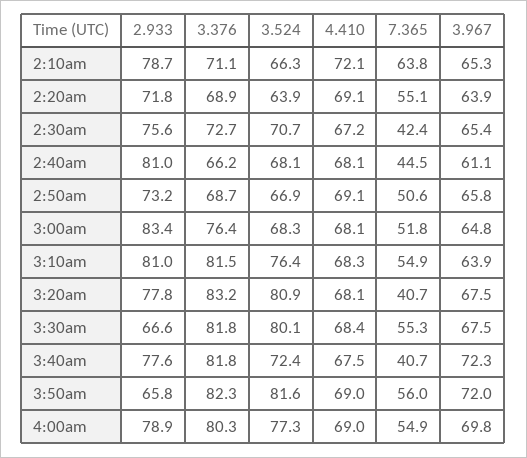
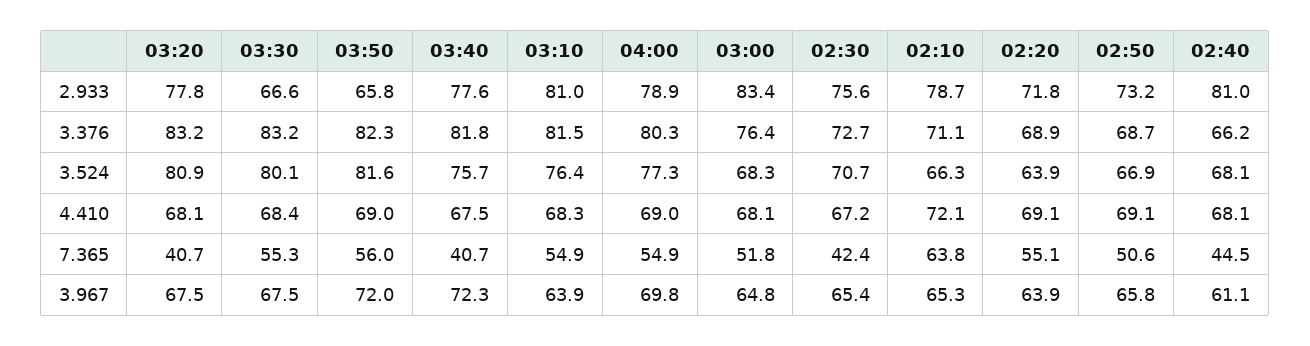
3.376, 3:30am: 81.8 -> 83.2
3.524, 3:40am: 72.4 -> 75.7

